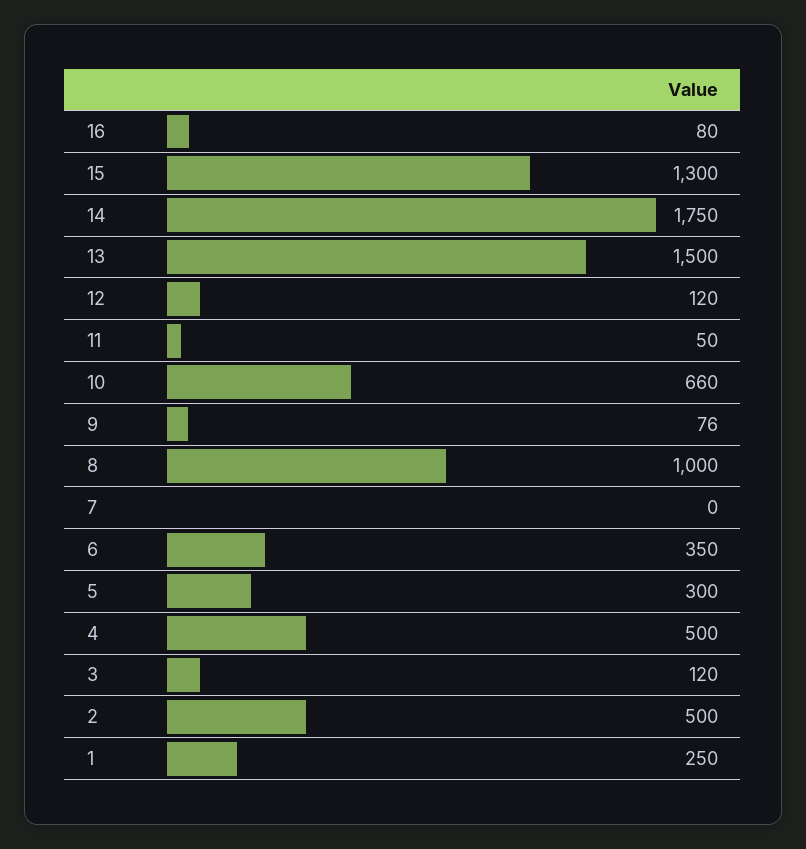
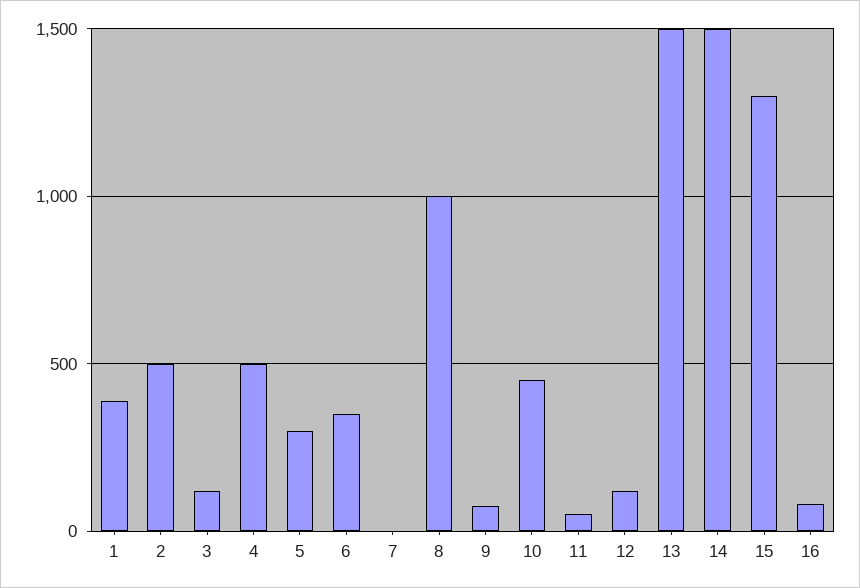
14: 1750 -> 1500
10: 660 -> 450
1: 250 -> 400

